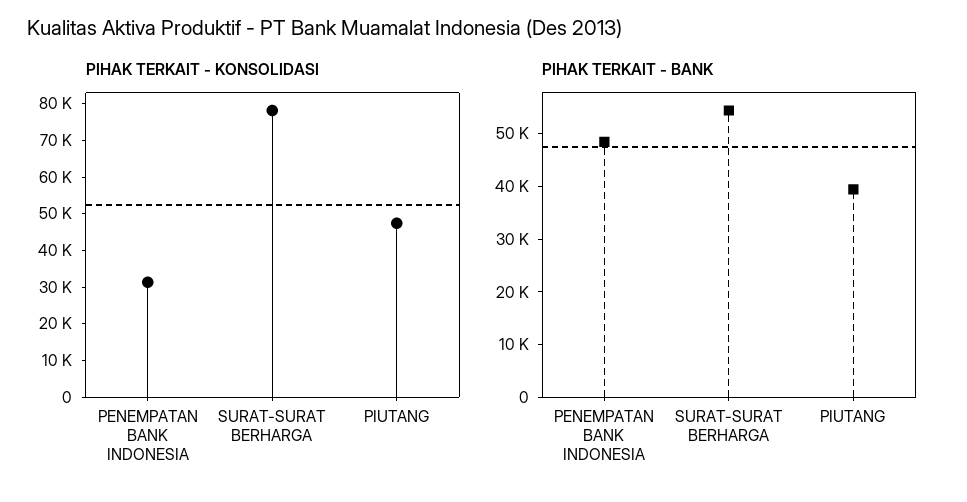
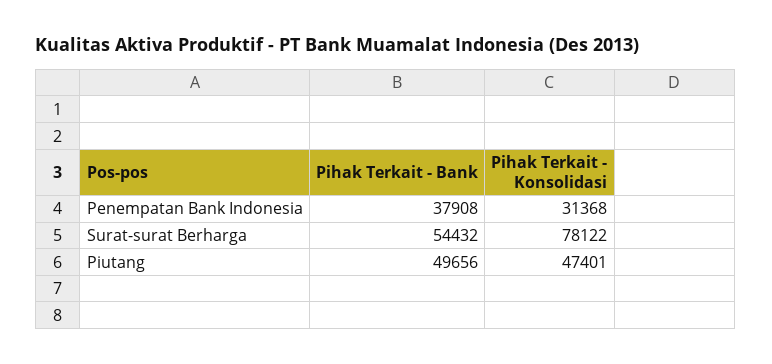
PIHAK TERKAIT - BANK, PENEMPATAN BANK INDONESIA: 48000 -> 37908
PIHAK TERKAIT - BANK, PIUTANG: 40000 -> 49656

